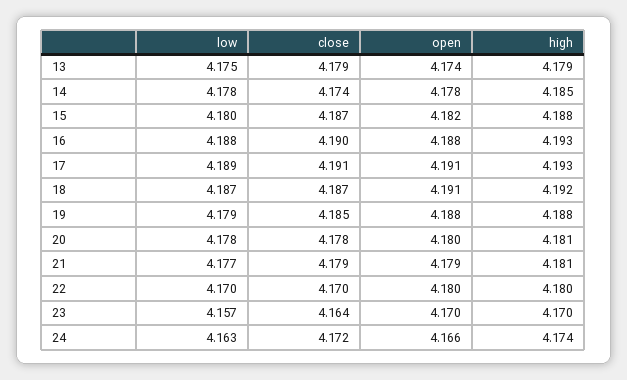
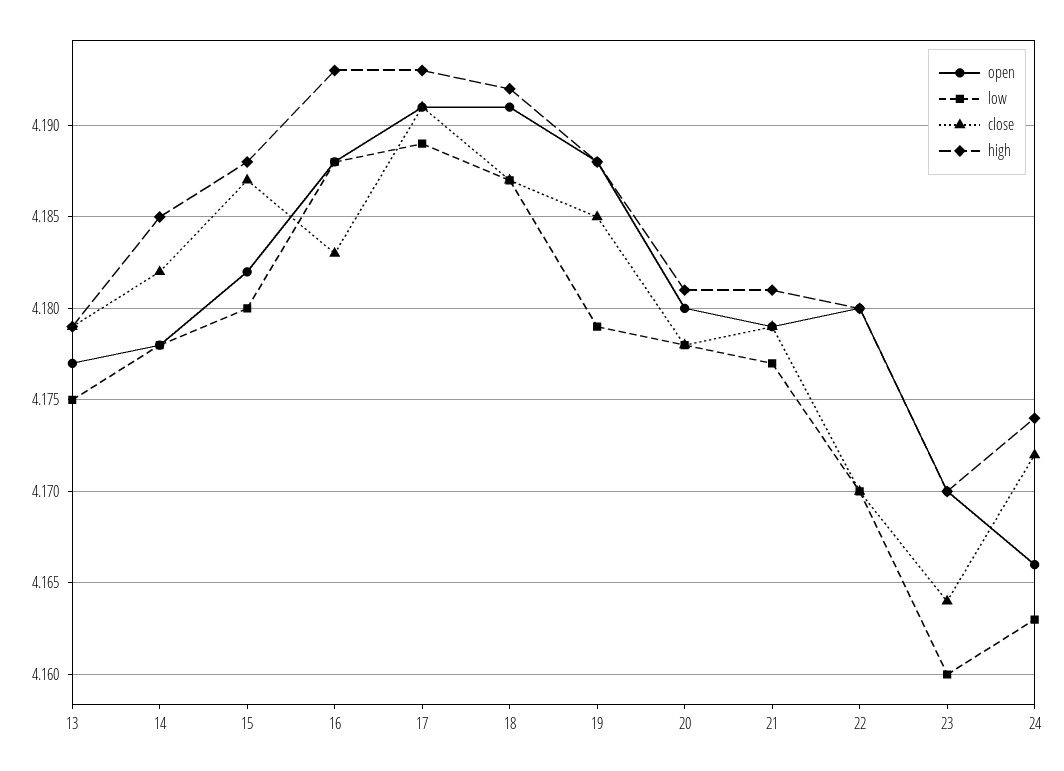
open, 13: 4.174 -> 4.177
close, 14: 4.174 -> 4.182
close, 16: 4.19 -> 4.183
low, 23: 4.157 -> 4.16

